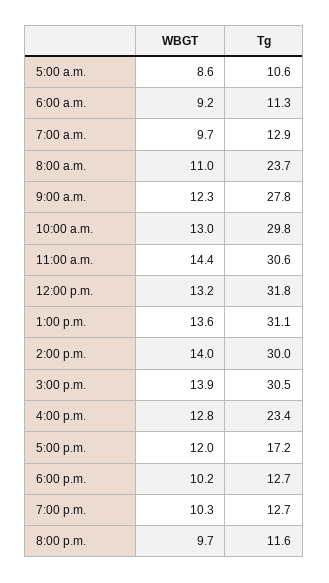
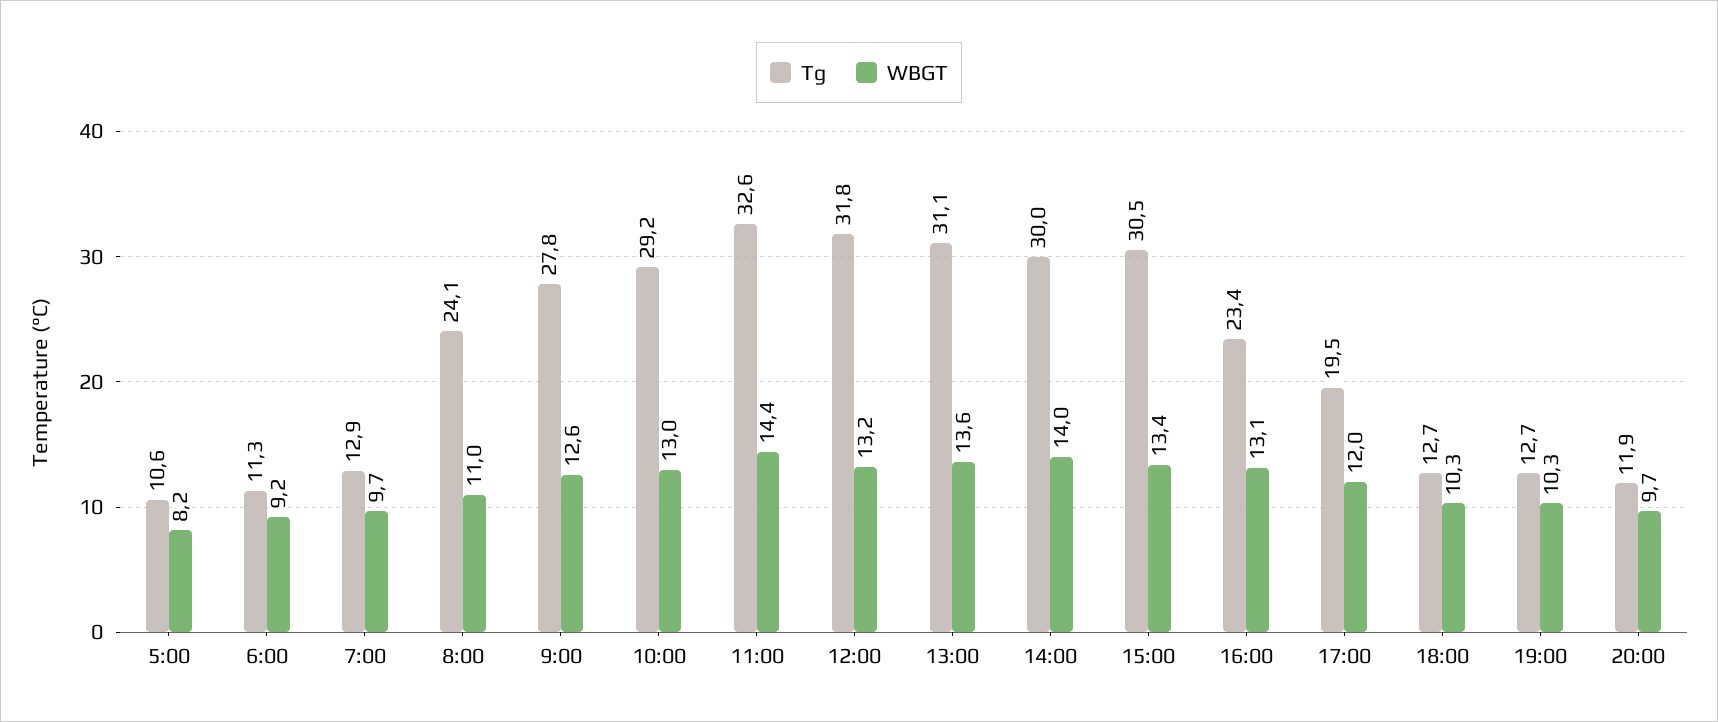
WBGT, 5:00 a.m.: 8.6 -> 8.2
Tg, 8:00 a.m.: 23.7 -> 24.1
WBGT, 9:00 a.m.: 12.3 -> 12.6
Tg, 10:00 a.m.: 29.8 -> 29.2
Tg, 11:00 a.m.: 30.6 -> 32.6
WBGT, 3:00 p.m.: 13.9 -> 13.4
WBGT, 4:00 p.m.: 12.8 -> 13.1
Tg, 5:00 p.m.: 17.2 -> 19.5
WBGT, 6:00 p.m.: 10.2 -> 10.3
Tg, 8:00 p.m.: 11.6 -> 11.9

